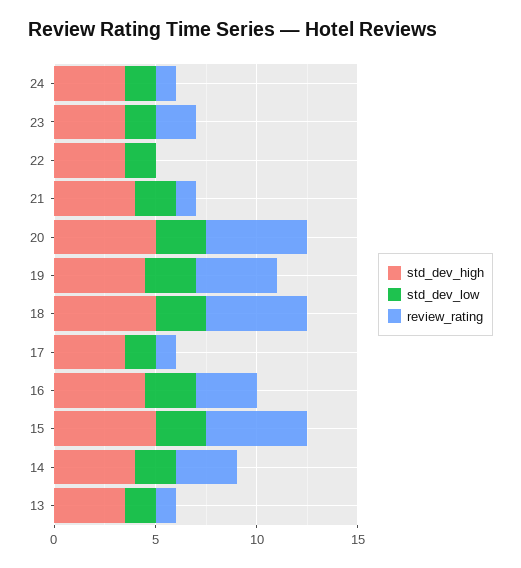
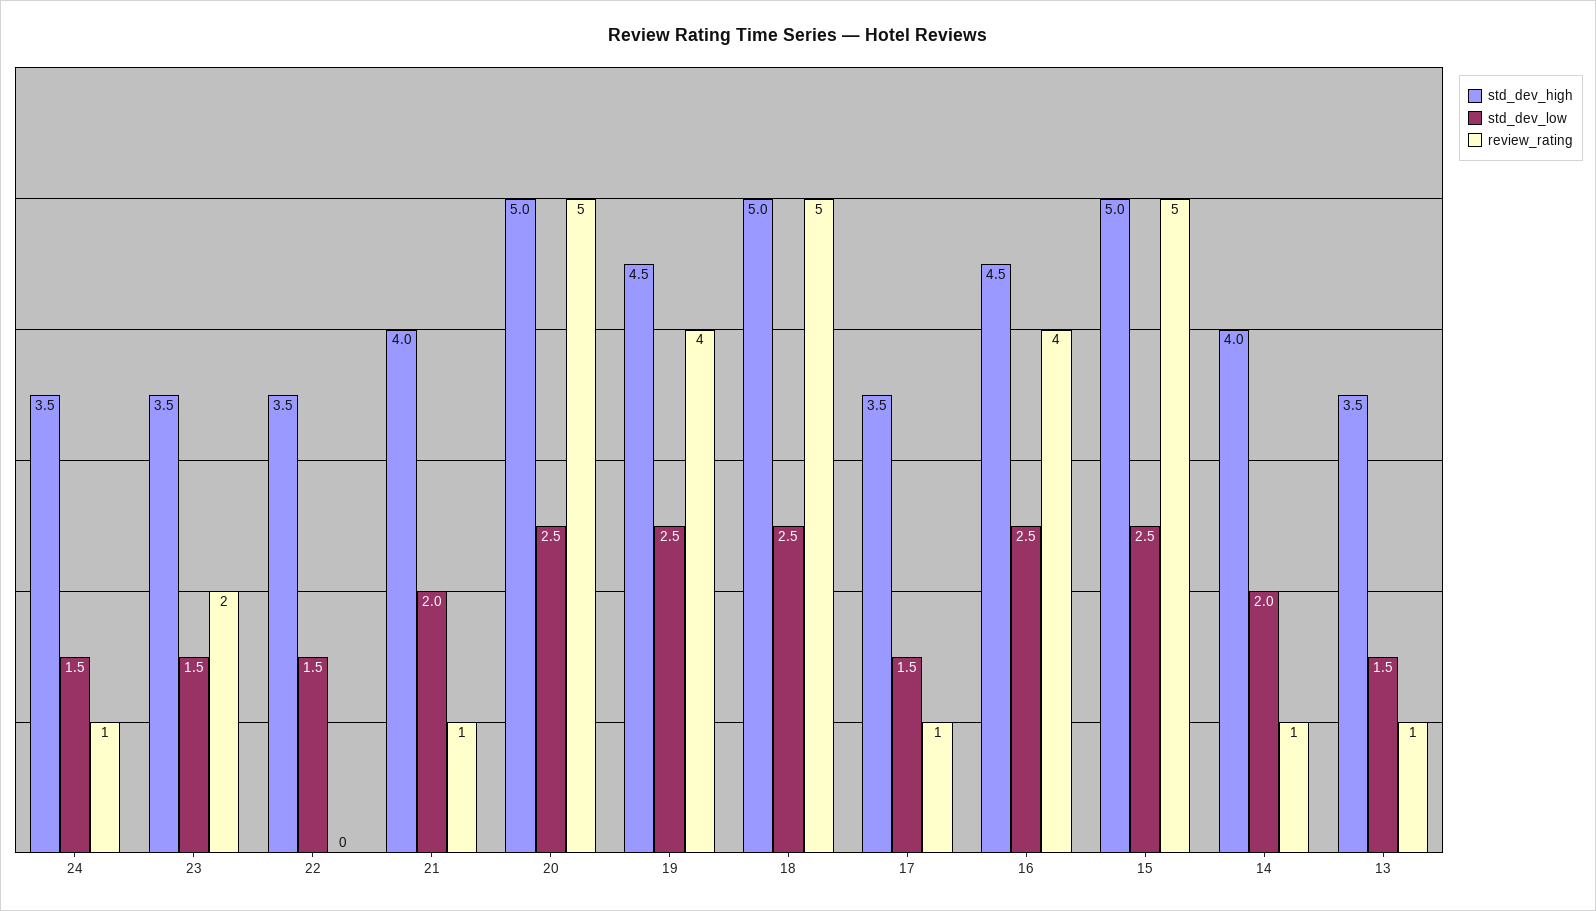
review_rating, 16: 3 -> 4
review_rating, 14: 3 -> 1

